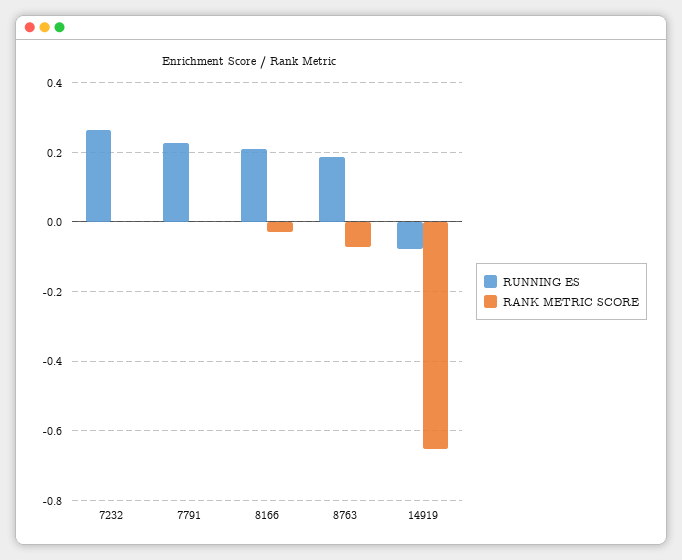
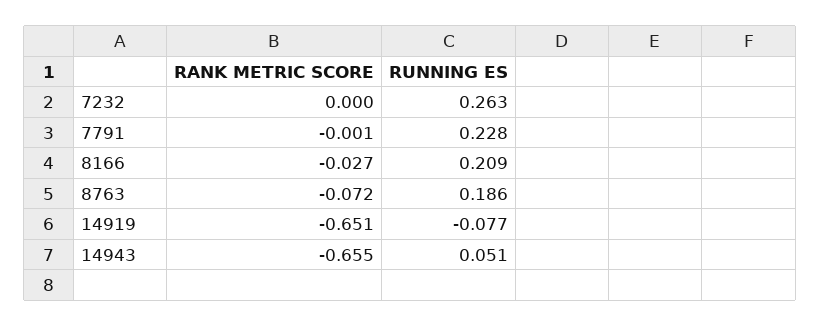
RANK METRIC SCORE, 14943: none -> -0.655
RUNNING ES, 14943: none -> 0.051

